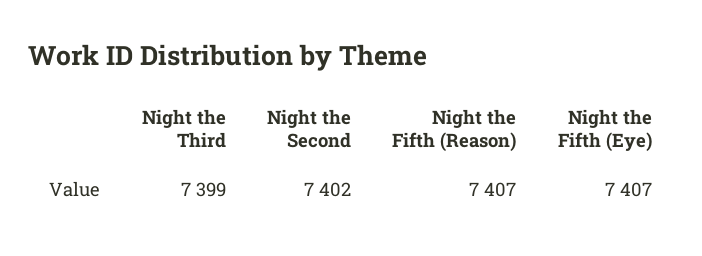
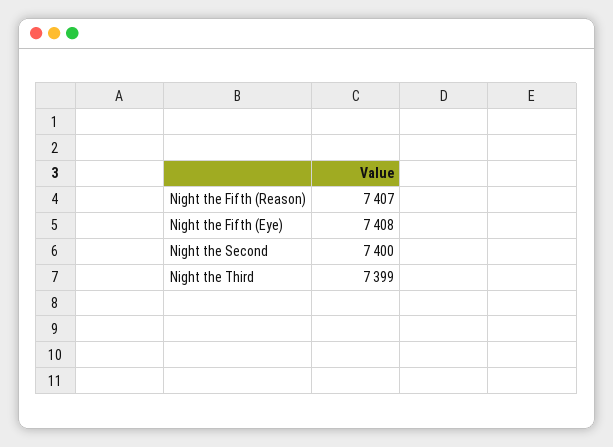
Night the Second: 7402 -> 7400
Night the Fifth (Eye): 7407 -> 7408

